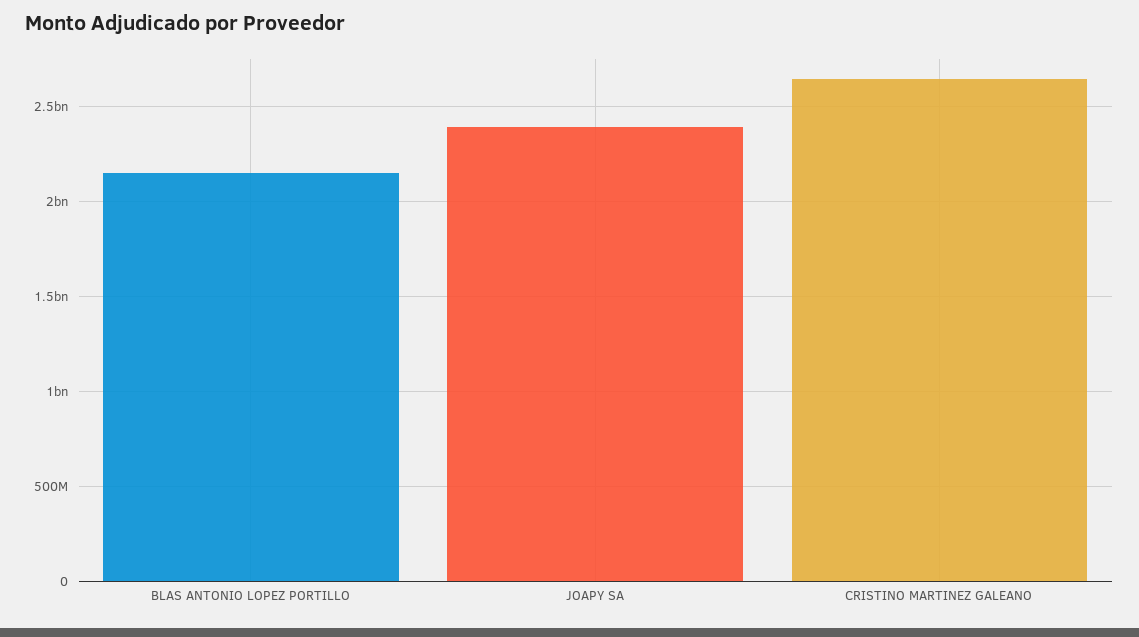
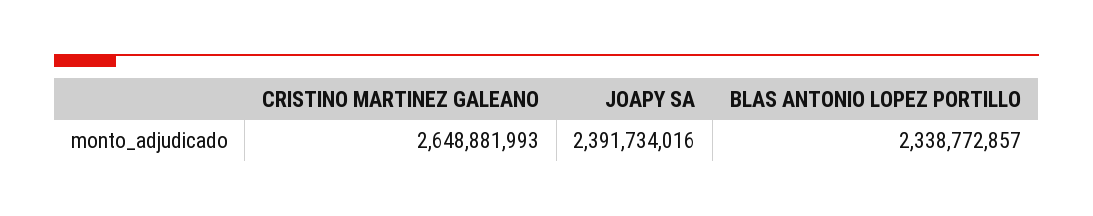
BLAS ANTONIO LOPEZ PORTILLO: 2150000000 -> 2338772857

